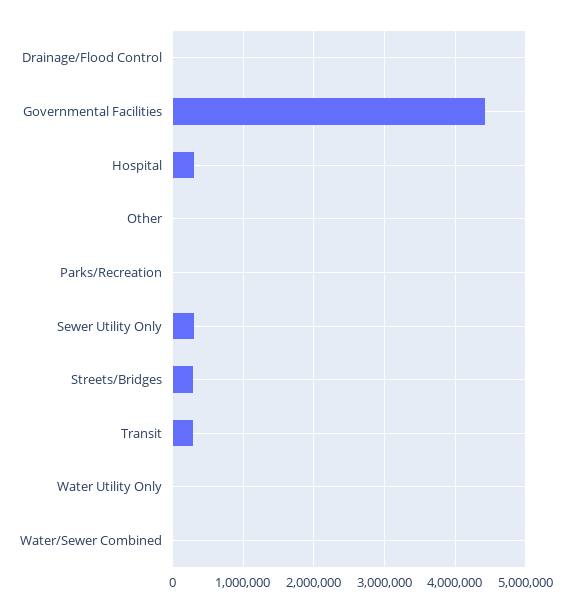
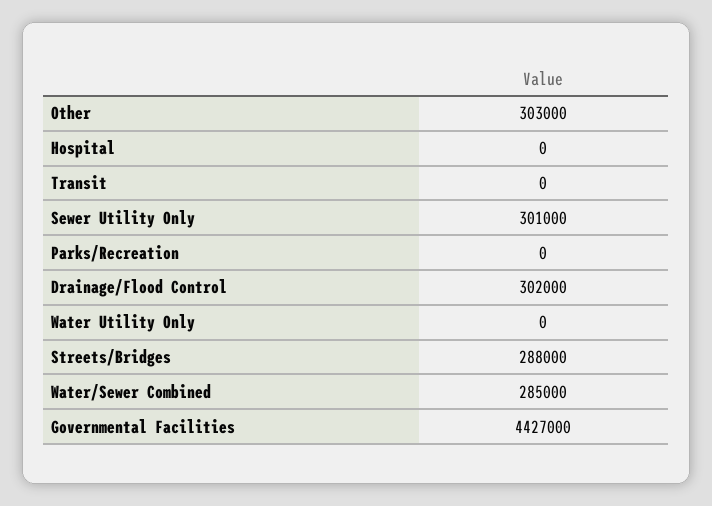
Drainage/Flood Control: 0 -> 302000
Hospital: 300000 -> 0
Other: 0 -> 303000
Transit: 300000 -> 0
Water/Sewer Combined: 0 -> 285000

